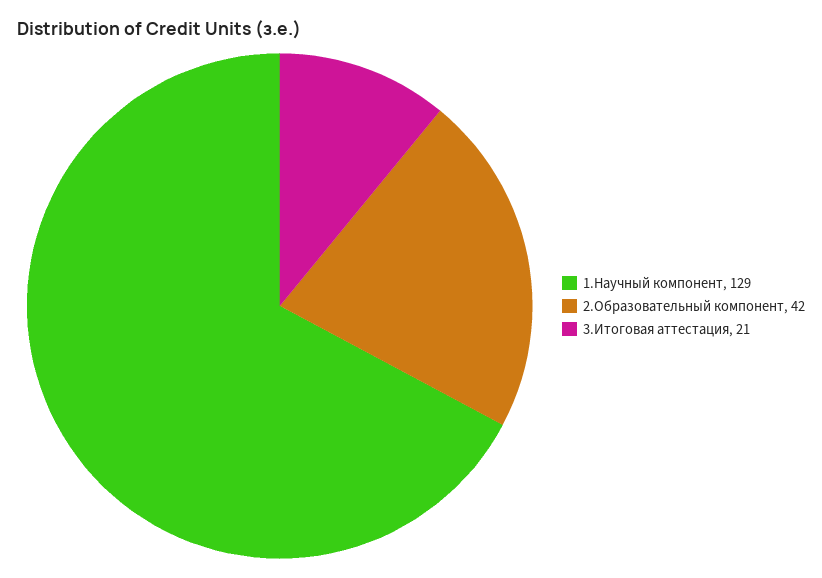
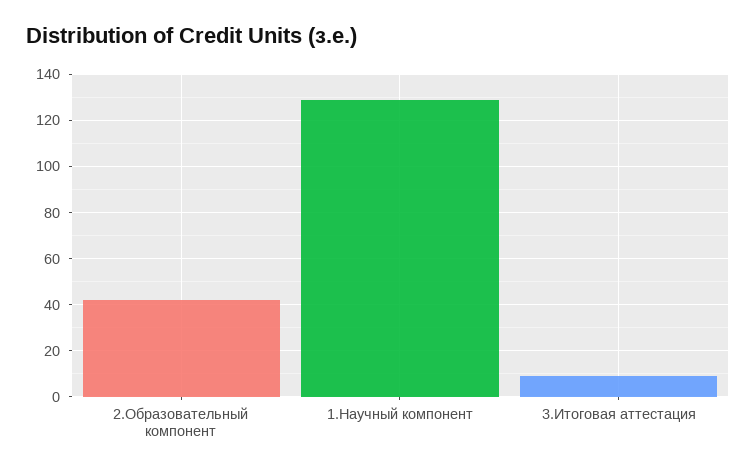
3.Итоговая аттестация: 21 -> 10

